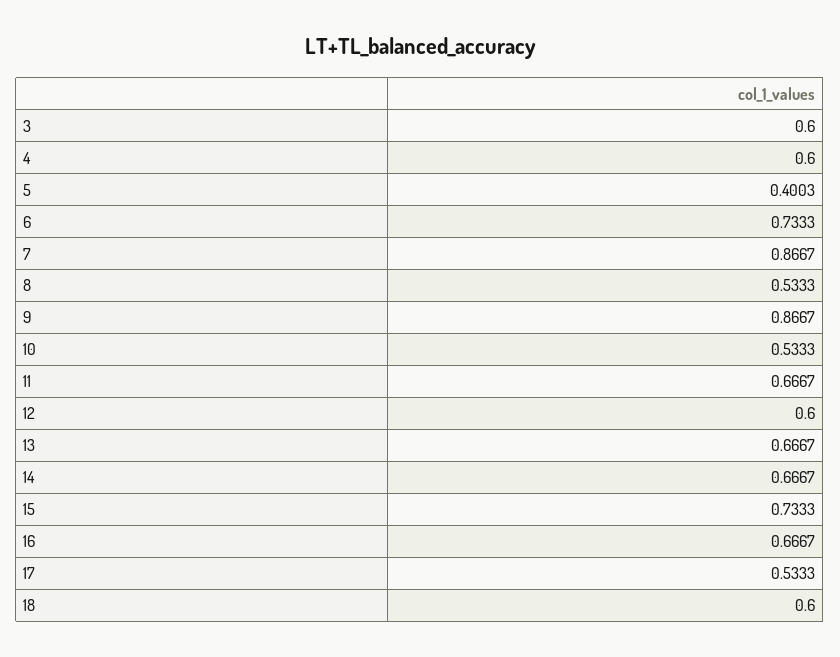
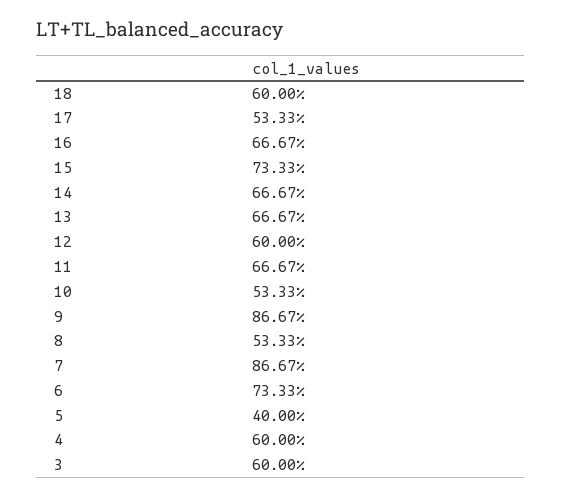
5: 0.4003 -> 0.4

